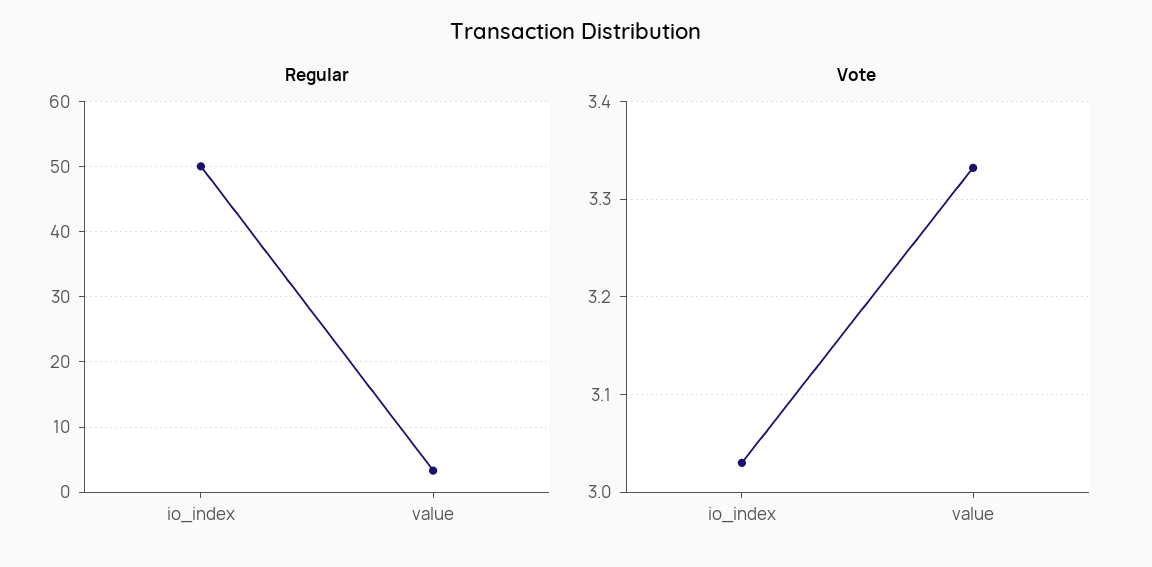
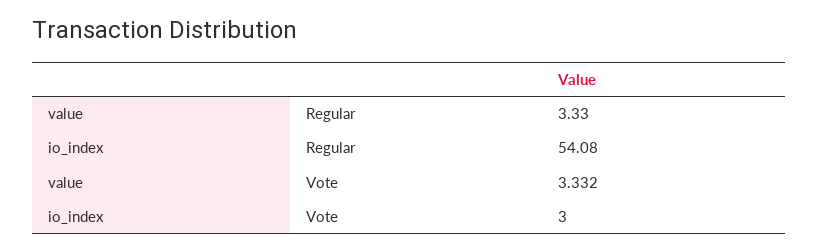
Regular, io_index: 50 -> 54.08
Vote, io_index: 3.03 -> 3

